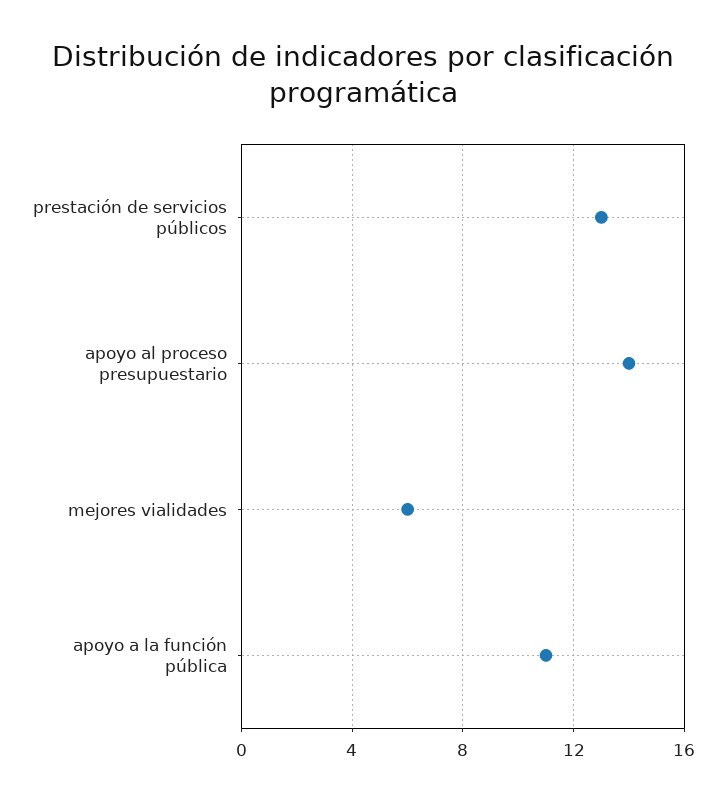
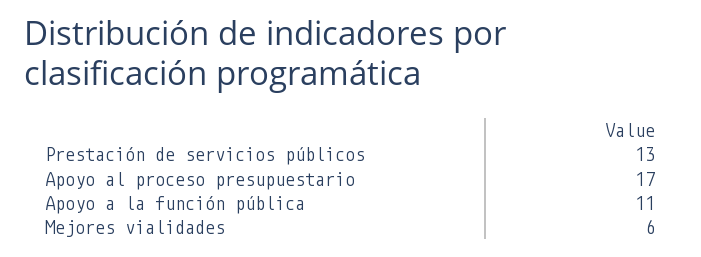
apoyo al proceso presupuestario: 14 -> 17

